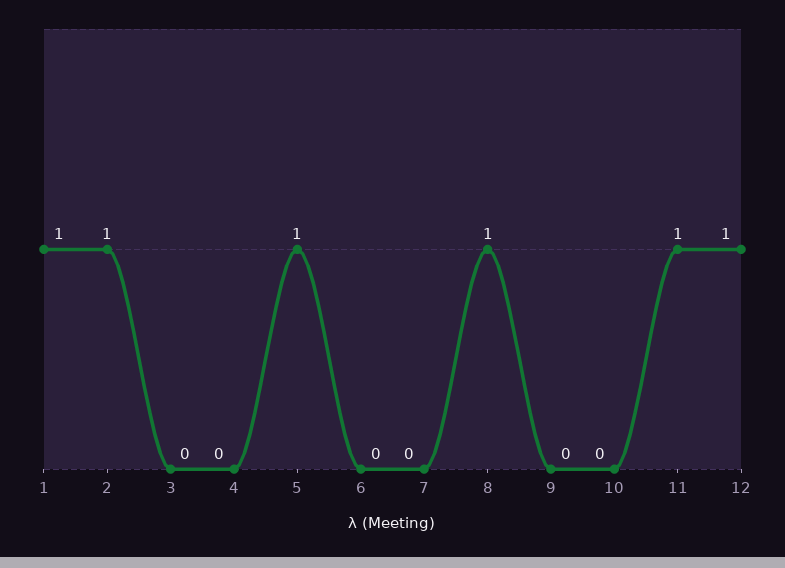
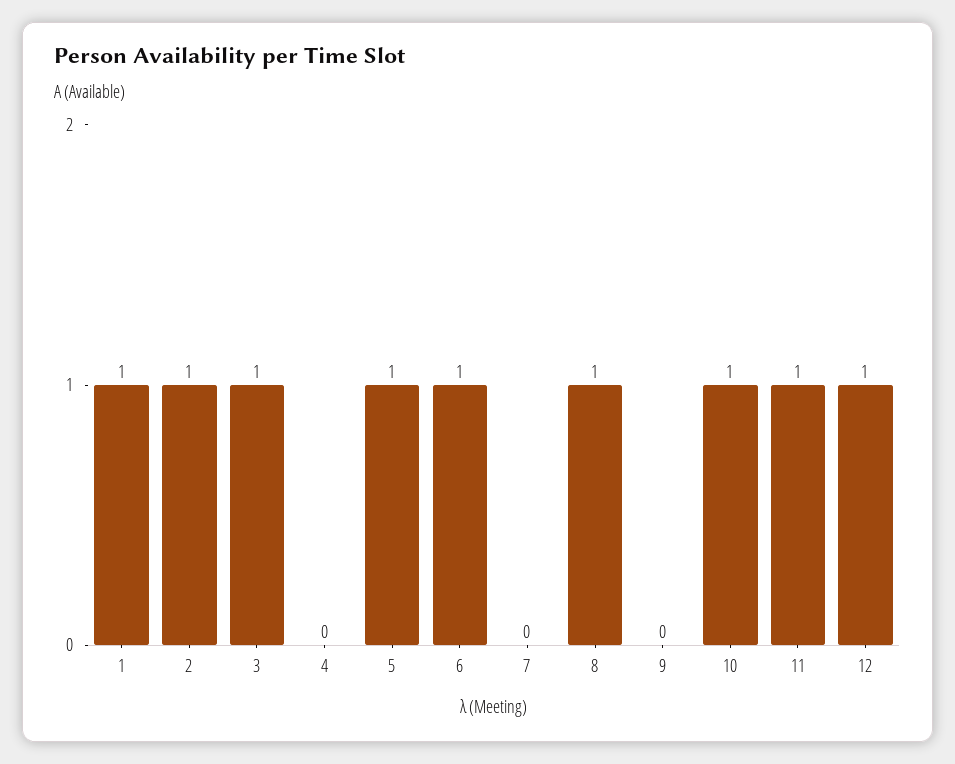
3: 0 -> 1
6: 0 -> 1
10: 0 -> 1

